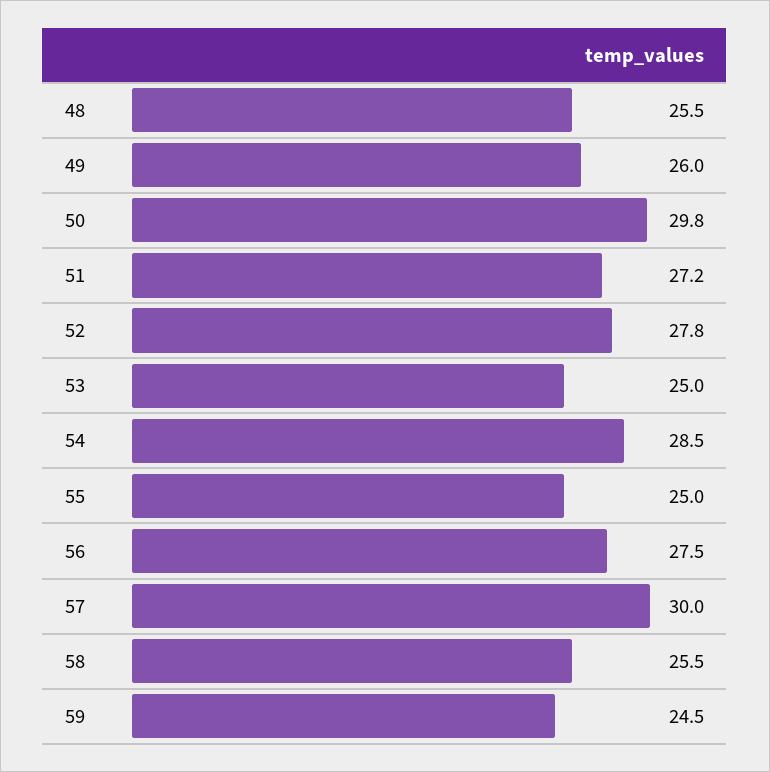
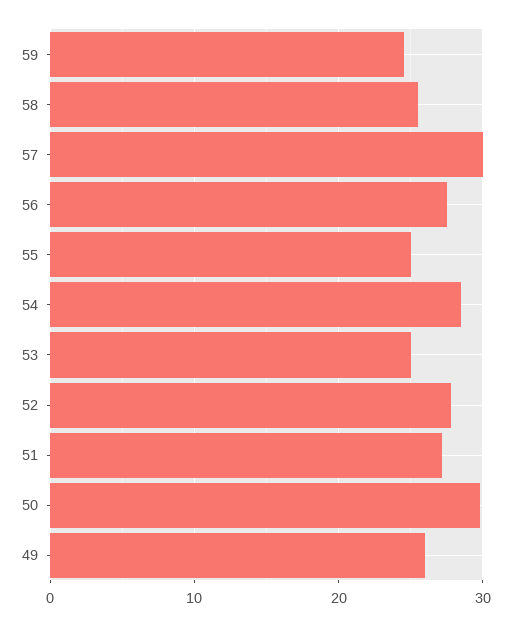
48: 25.5 -> none

